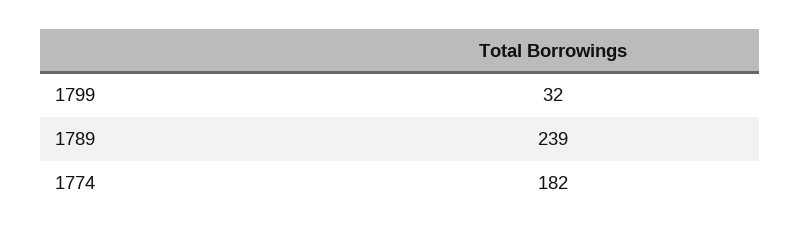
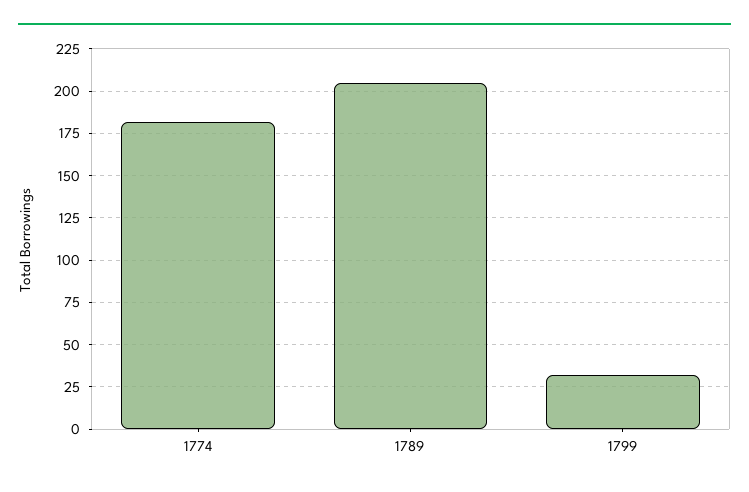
1789: 239 -> 205

